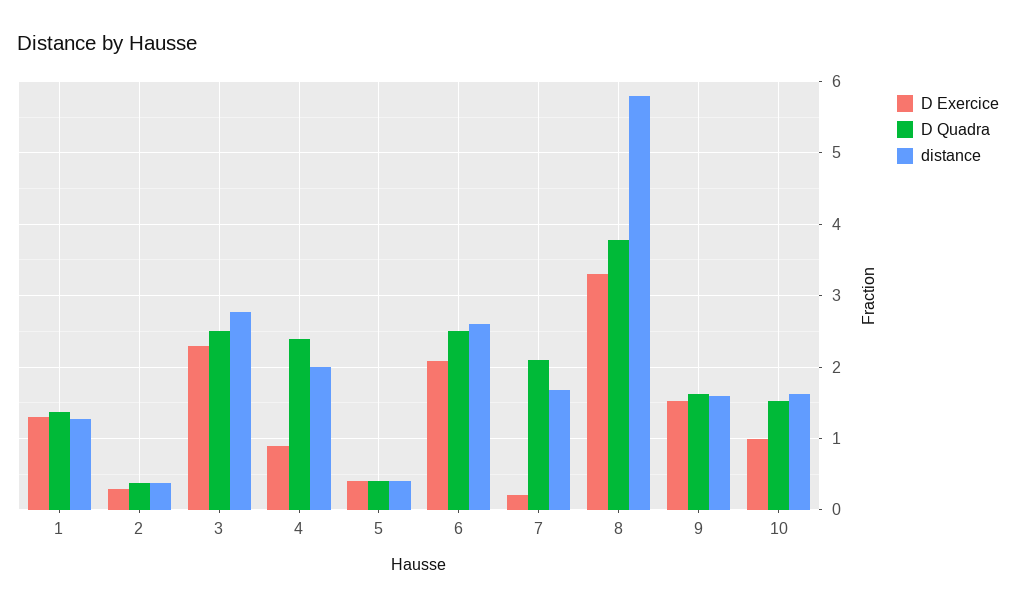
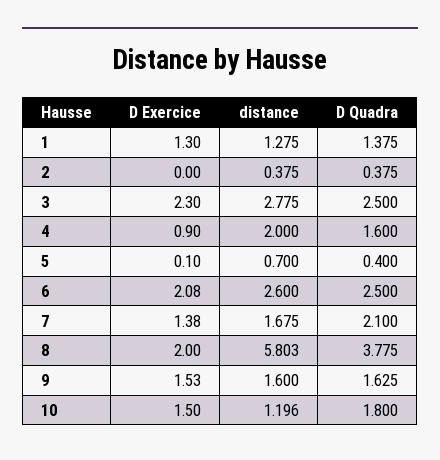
D Exercice, 2: 0.3 -> 0
D Quadra, 4: 2.4 -> 1.6
D Exercice, 5: 0.4 -> 0.1
distance, 5: 0.4 -> 0.7
D Exercice, 7: 0.2 -> 1.38
D Exercice, 8: 3.3 -> 2
D Exercice, 10: 1 -> 1.5
D Quadra, 10: 1.5 -> 1.8
distance, 10: 1.6 -> 1.196

